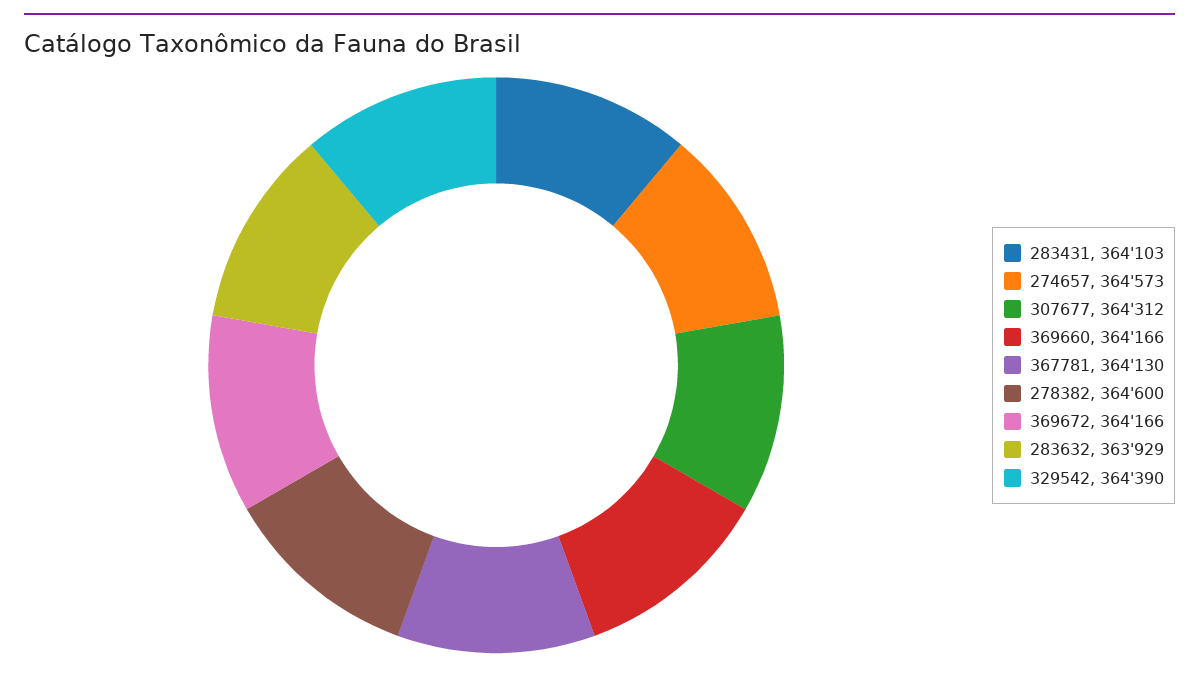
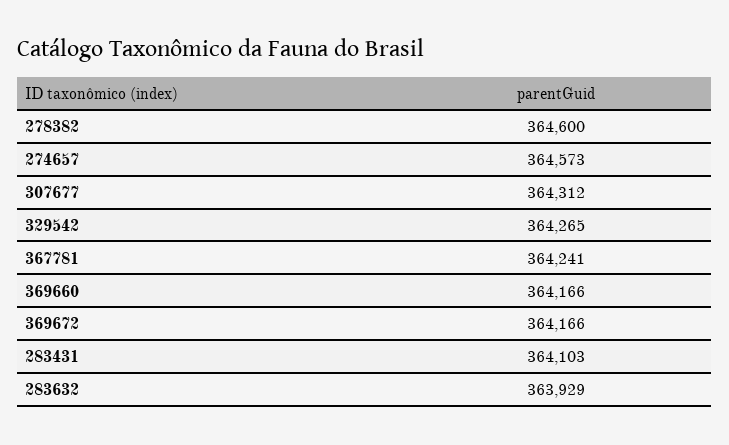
367781: 364130 -> 364241
329542: 364390 -> 364265

